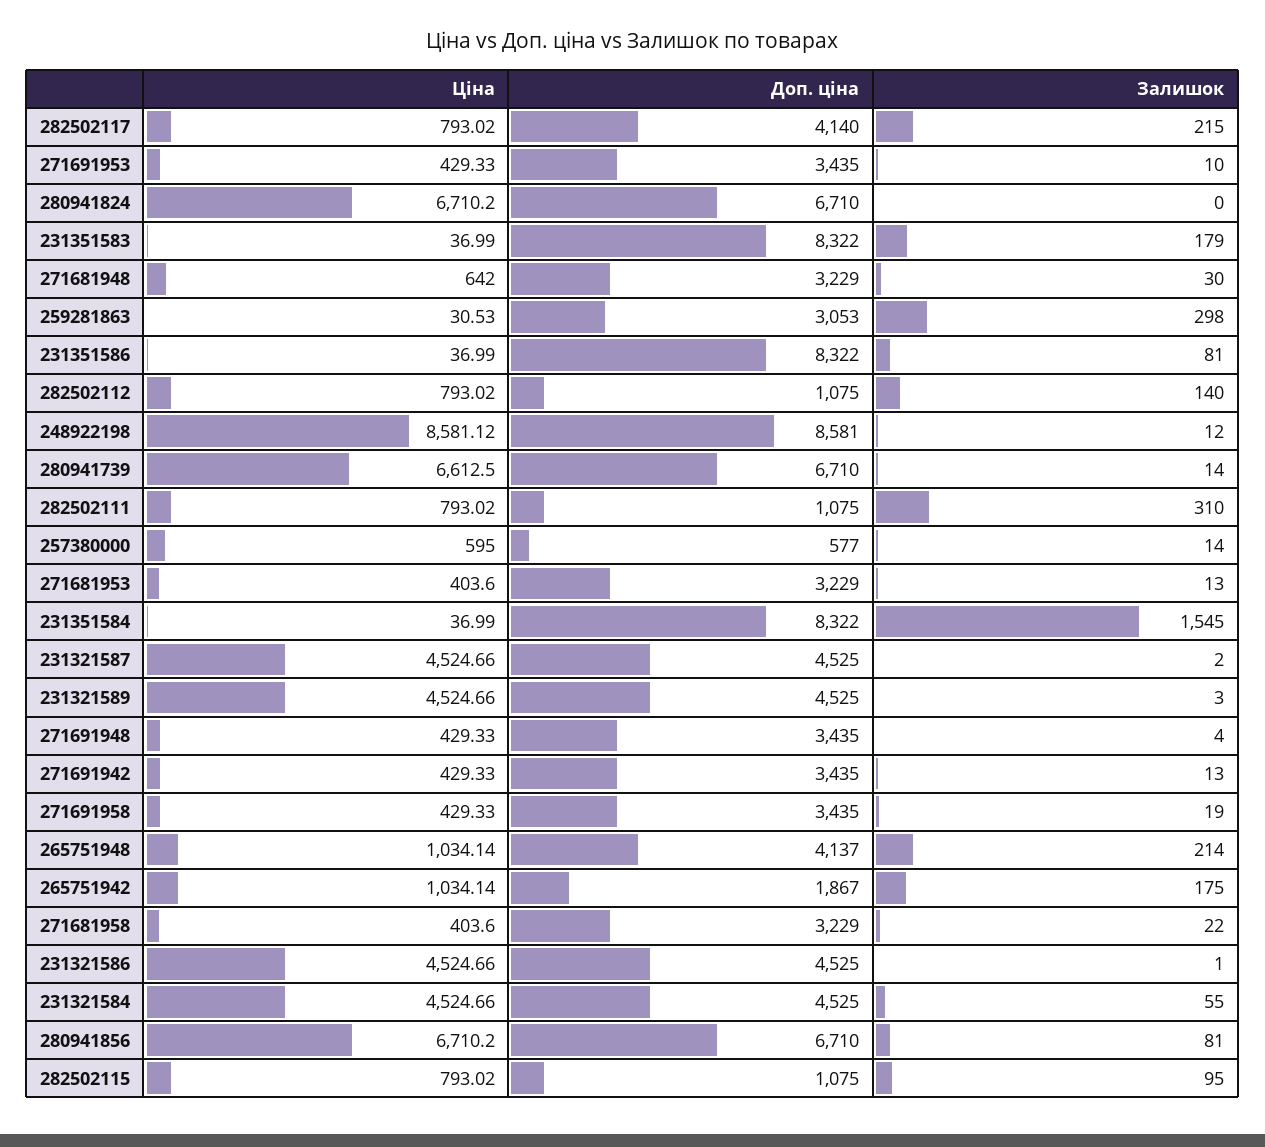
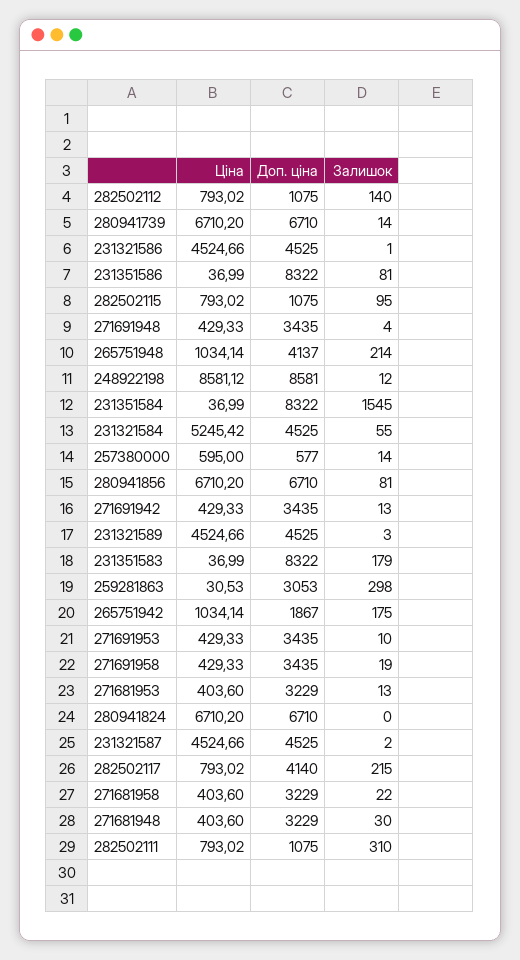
Ціна, 271681948: 642 -> 403.6
Ціна, 280941739: 6612.5 -> 6710.2
Ціна, 231321584: 4524.66 -> 5245.42

